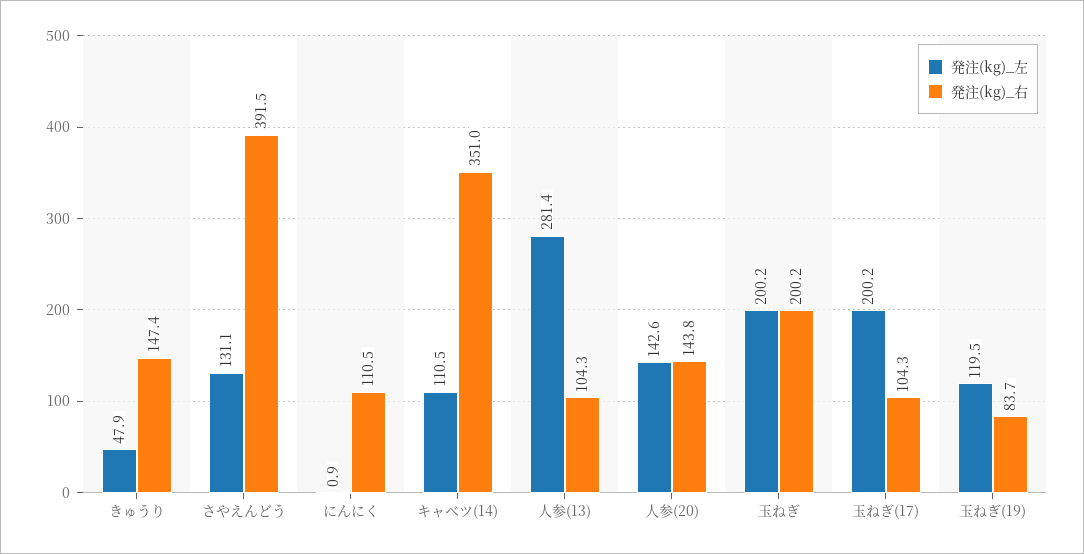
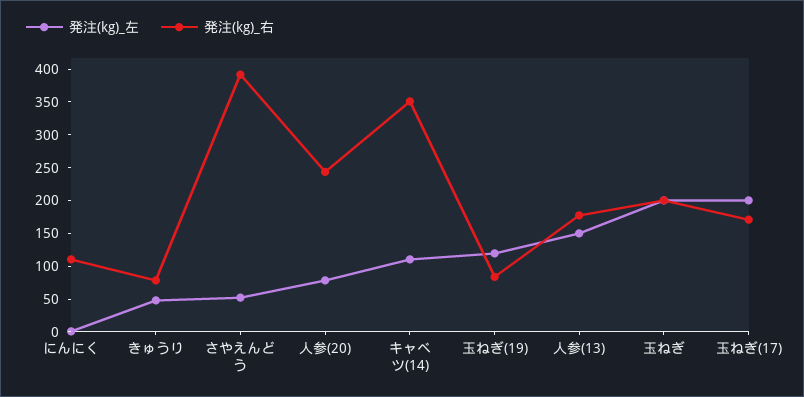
発注(kg)_右, きゅうり: 147.4 -> 75
発注(kg)_左, さやえんどう: 131.1 -> 50
発注(kg)_左, 人参(13): 281.4 -> 150
発注(kg)_右, 人参(13): 104.3 -> 175
発注(kg)_左, 人参(20): 142.6 -> 75
発注(kg)_右, 人参(20): 143.8 -> 250
発注(kg)_右, 玉ねぎ(17): 104.3 -> 175

